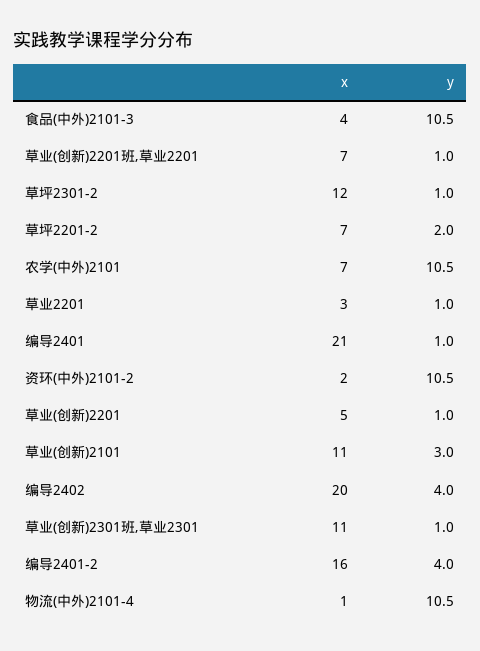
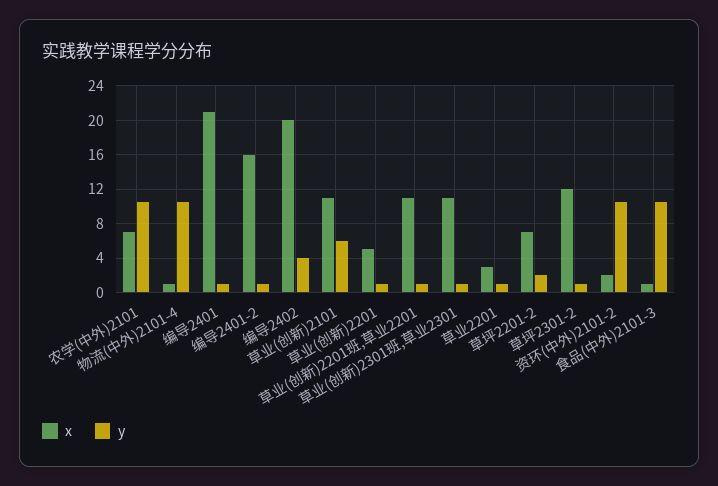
x, 食品(中外)2101-3: 4 -> 1
x, 草业(创新)2201班,草业2201: 7 -> 11
y, 草业(创新)2101: 3 -> 6
y, 编导2401-2: 4 -> 1

